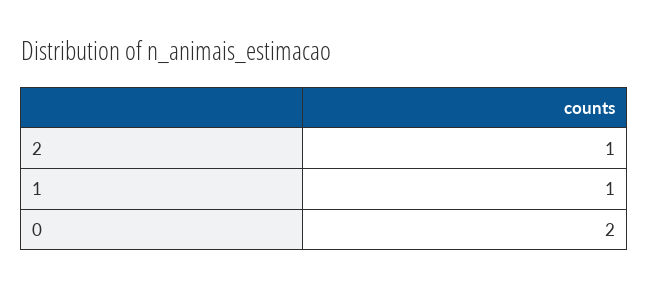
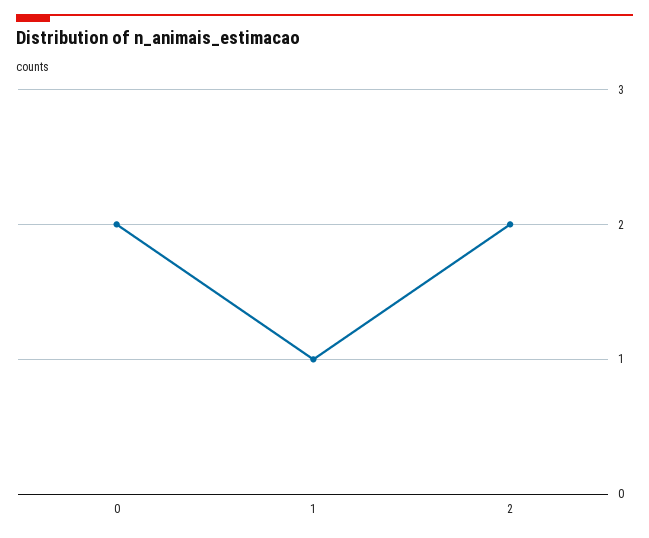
2: 1 -> 2

